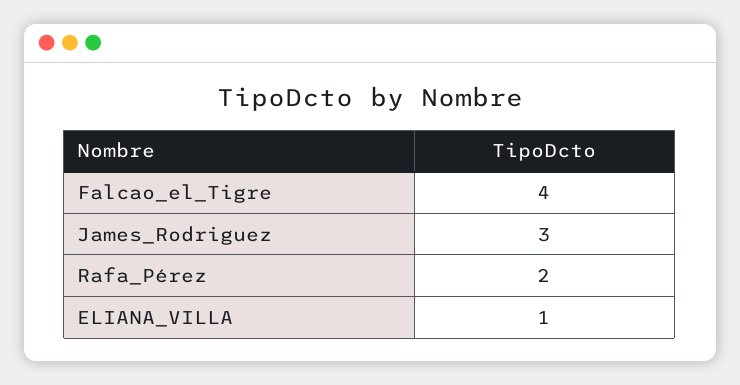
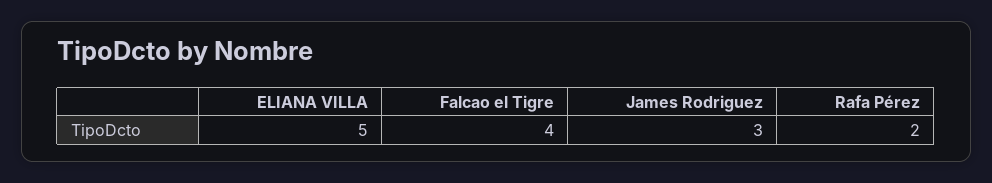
ELIANA_VILLA: 1 -> 5

